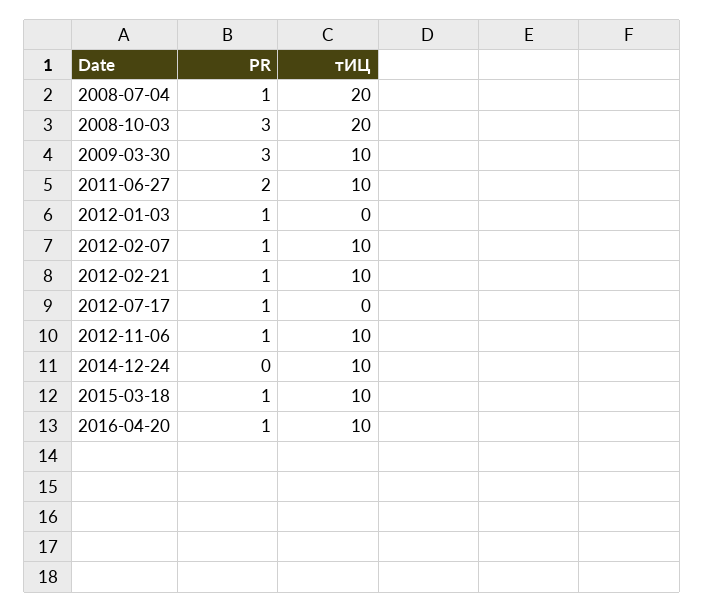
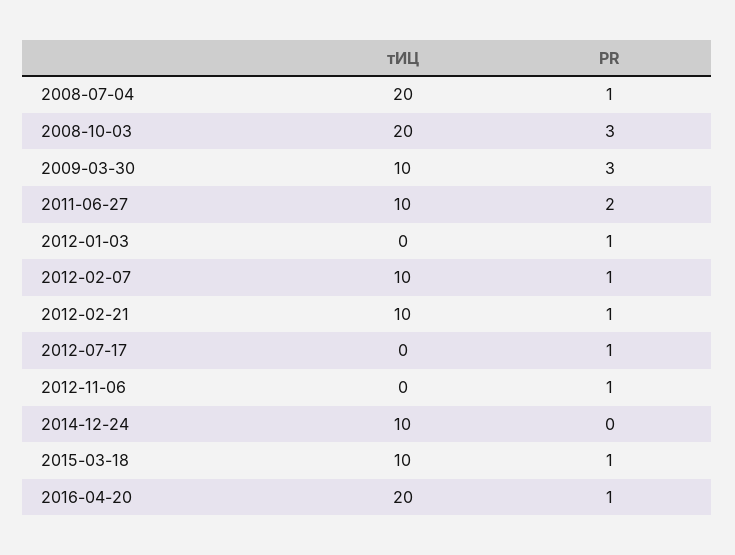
тИЦ, 2012-11-06: 10 -> 0
тИЦ, 2016-04-20: 10 -> 20

